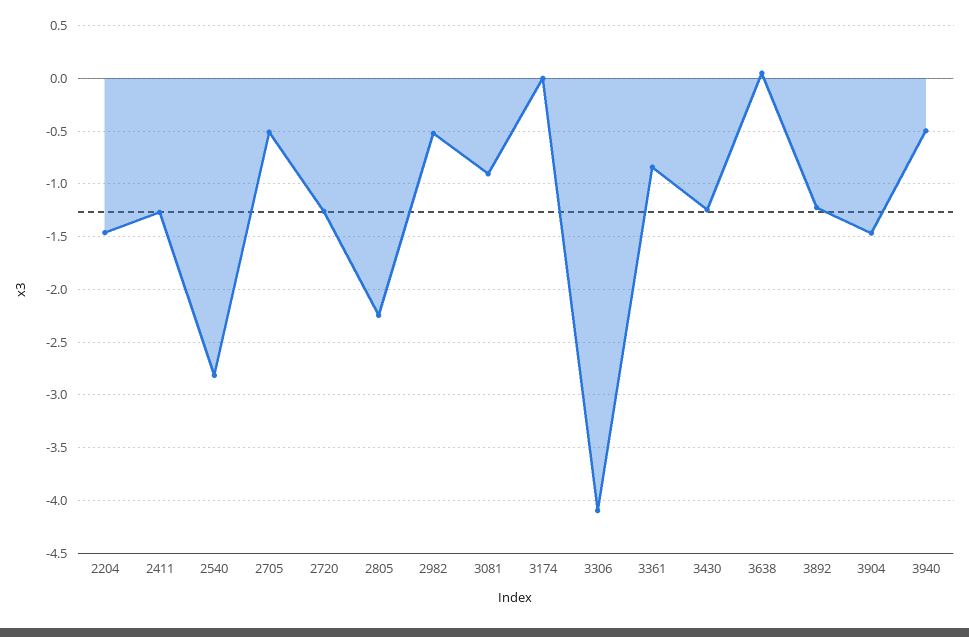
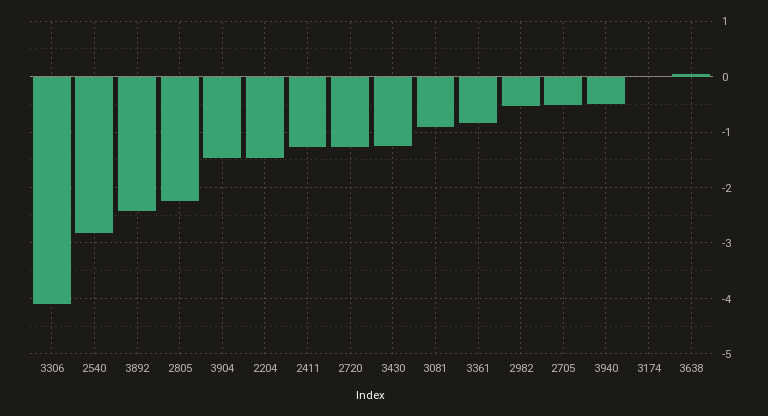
3892: -1.2 -> -2.4

